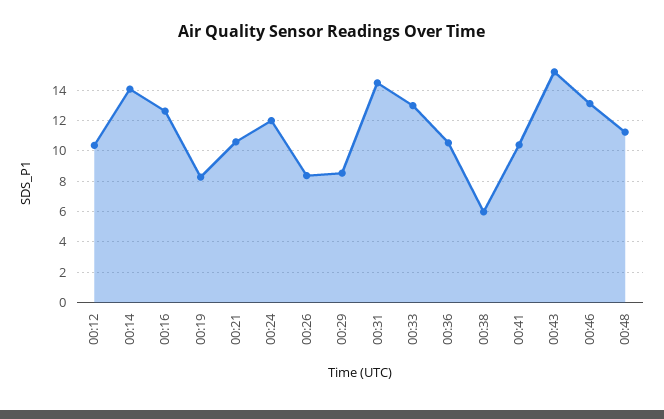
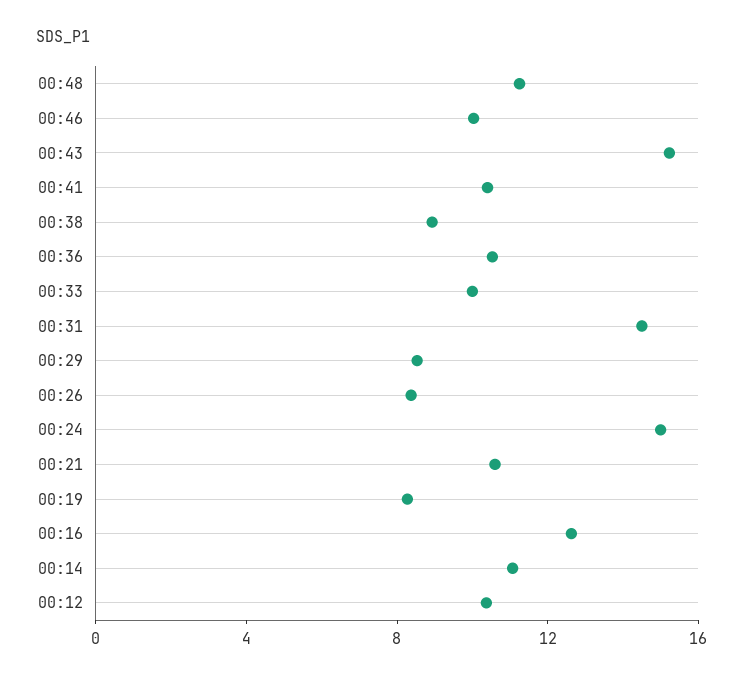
00:14: 14 -> 11
00:24: 12 -> 15
00:33: 13 -> 10
00:38: 6 -> 9
00:46: 13 -> 10

